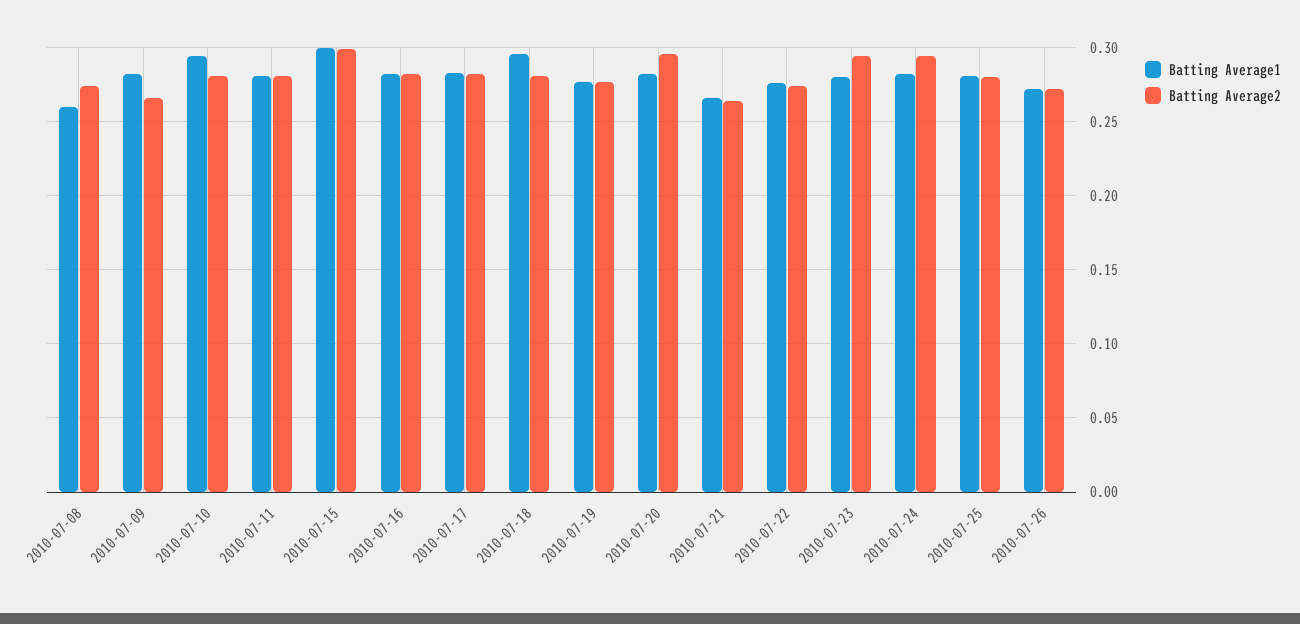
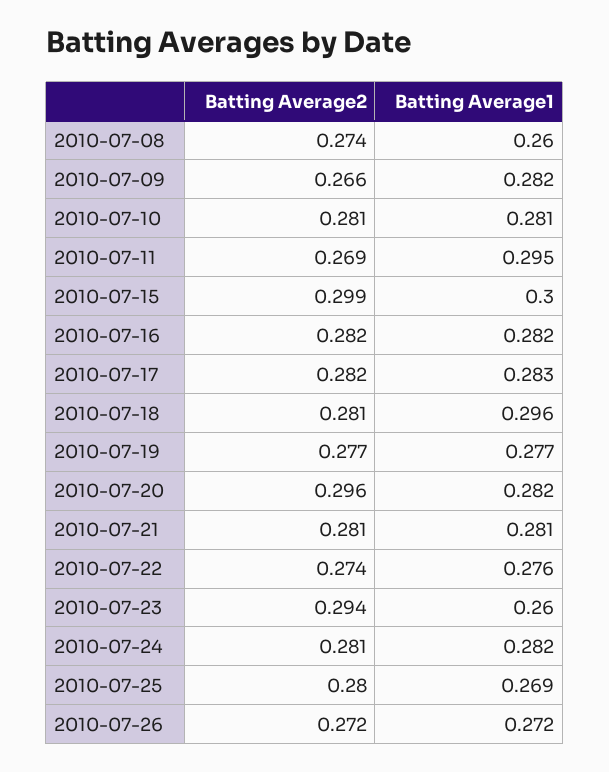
Batting Average1, 2010-07-10: 0.295 -> 0.281
Batting Average1, 2010-07-11: 0.28 -> 0.295
Batting Average2, 2010-07-11: 0.28 -> 0.269
Batting Average1, 2010-07-21: 0.265 -> 0.281
Batting Average2, 2010-07-21: 0.265 -> 0.281
Batting Average1, 2010-07-23: 0.28 -> 0.26
Batting Average2, 2010-07-24: 0.295 -> 0.281
Batting Average1, 2010-07-25: 0.28 -> 0.269

